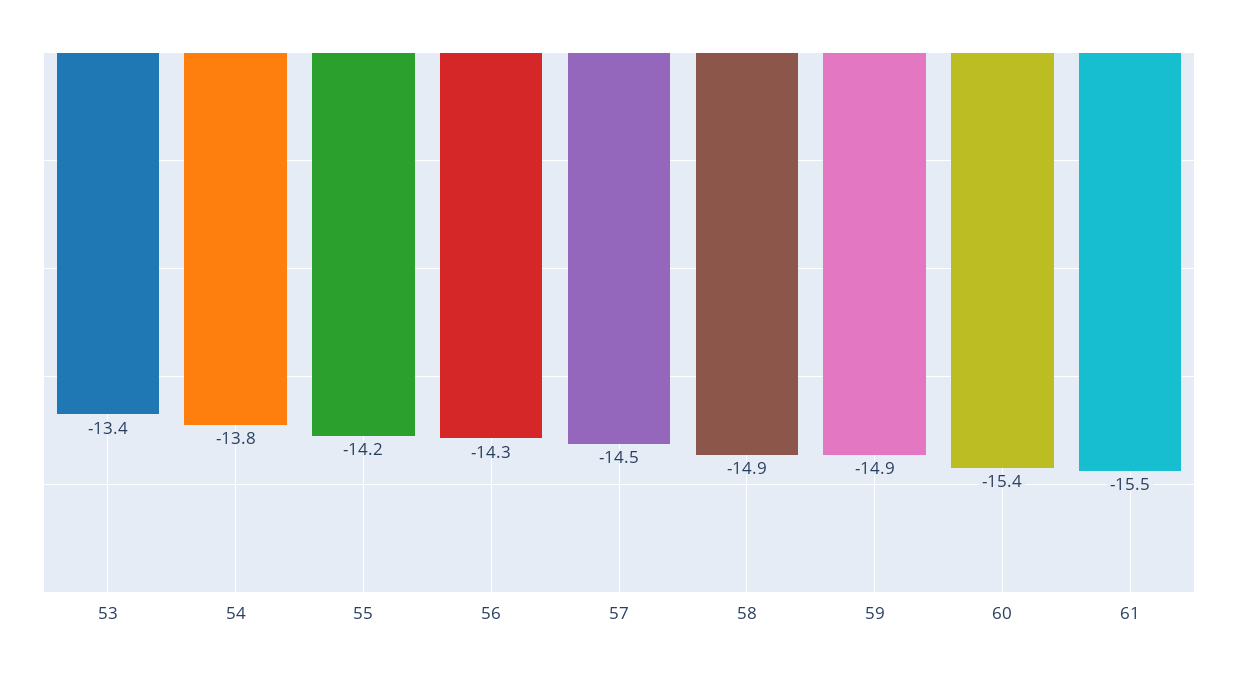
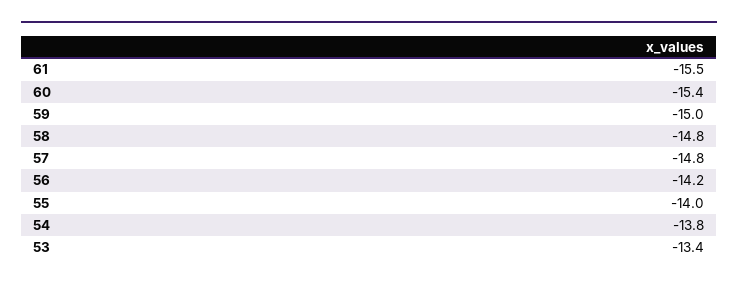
55: -14.2 -> -14
56: -14.3 -> -14.2
57: -14.5 -> -14.8
58: -14.9 -> -14.8
59: -14.9 -> -15

